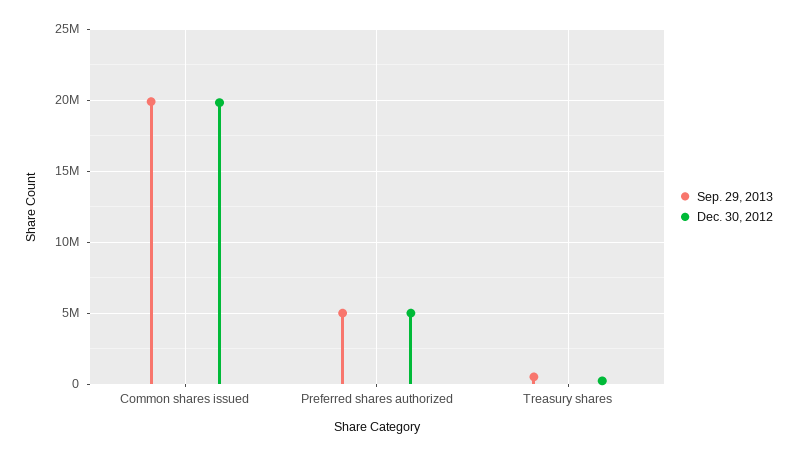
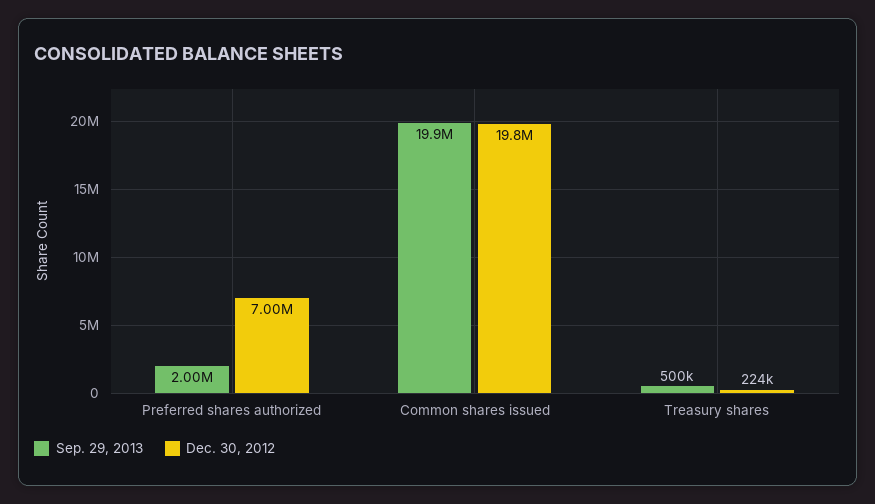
Sep. 29, 2013, Preferred shares authorized: 5000000 -> 2000000
Dec. 30, 2012, Preferred shares authorized: 5000000 -> 7000000

